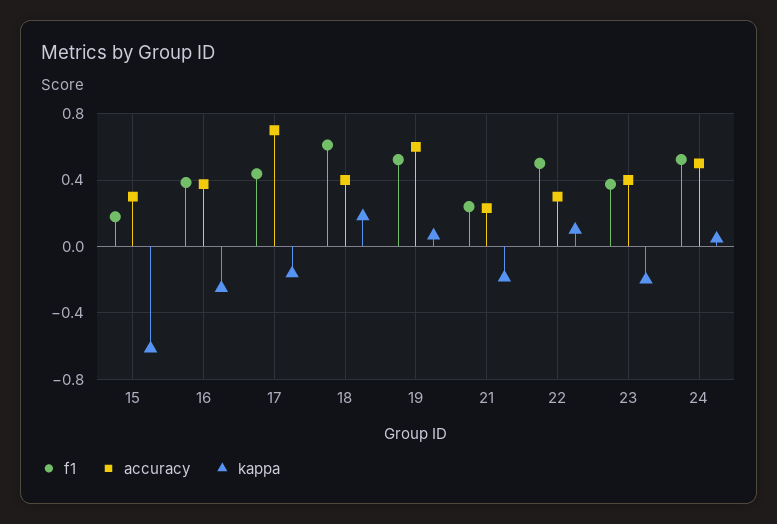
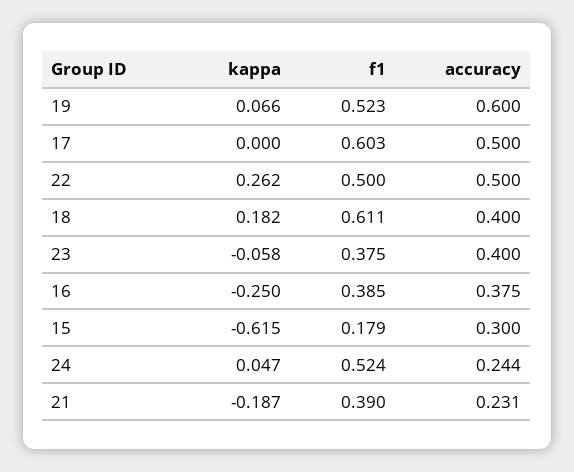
f1, 17: 0.45 -> 0.603
accuracy, 17: 0.7 -> 0.5
kappa, 17: -0.15 -> 0
f1, 21: 0.25 -> 0.39
accuracy, 22: 0.3 -> 0.5
kappa, 22: 0.1 -> 0.262
kappa, 23: -0.2 -> -0.058
accuracy, 24: 0.5 -> 0.244

